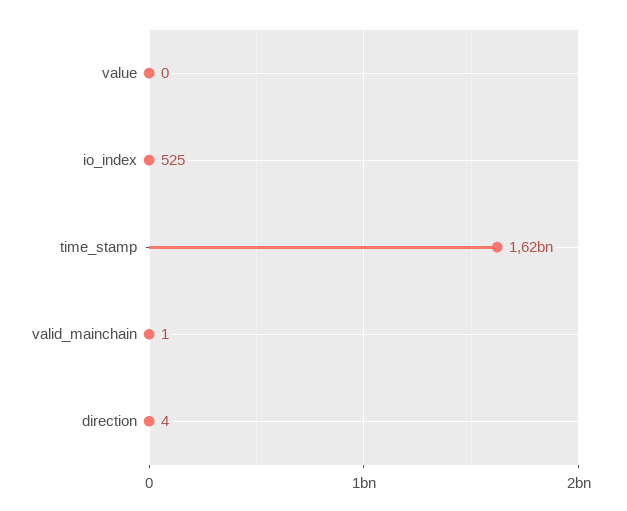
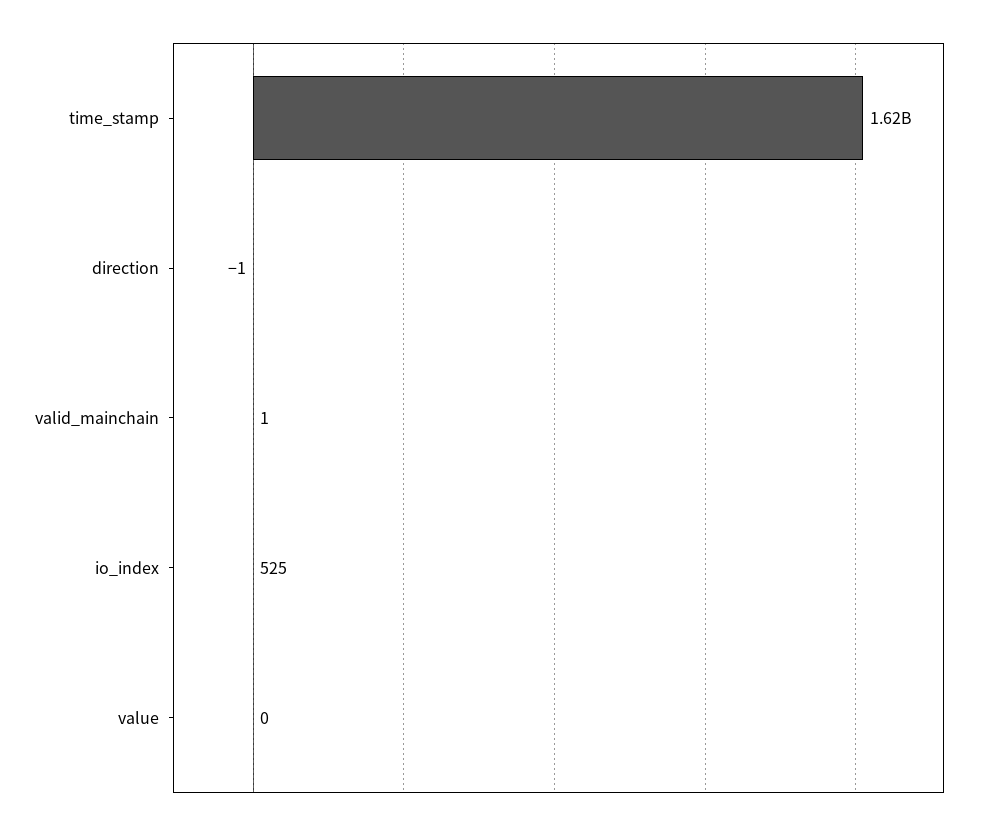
direction: 4 -> -1

